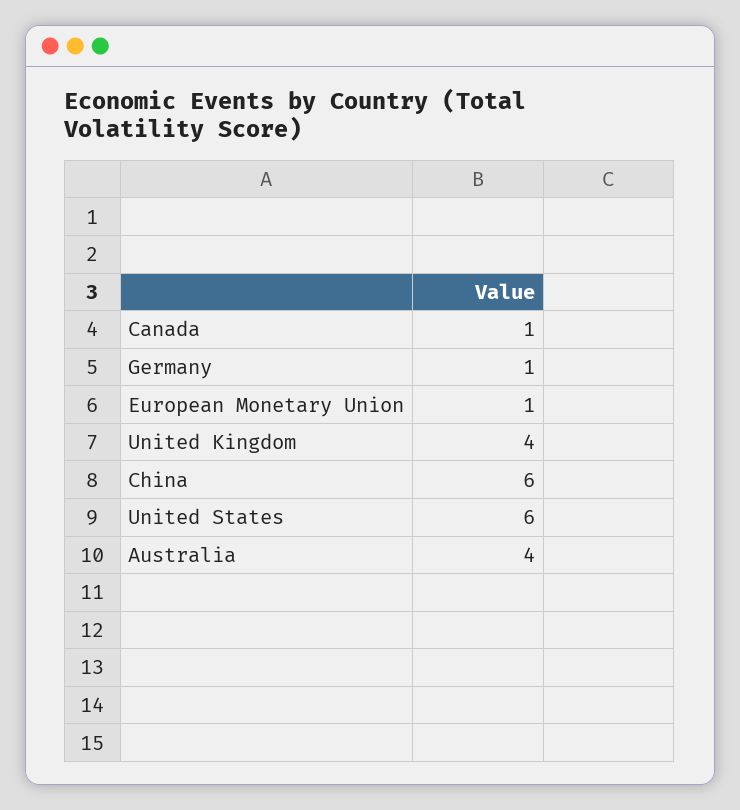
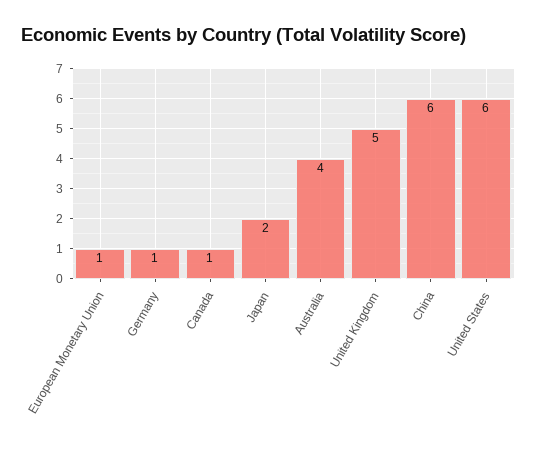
United Kingdom: 4 -> 5
Japan: none -> 2

